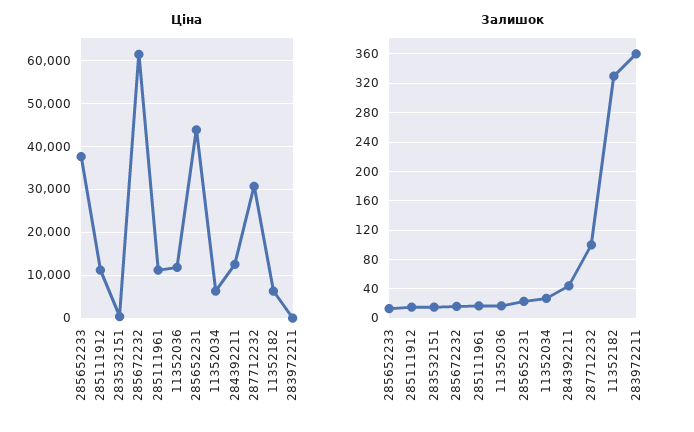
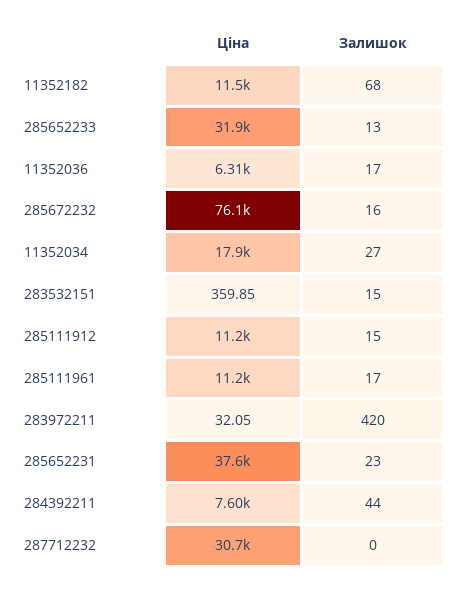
Ціна, 285652233: 38000 -> 31900
Ціна, 285672232: 62000 -> 76100
Ціна, 11352036: 12000 -> 6310
Ціна, 285652231: 44000 -> 37600
Ціна, 11352034: 6000 -> 17900
Ціна, 284392211: 12000 -> 7600
Ціна, 11352182: 6000 -> 11500
Залишок, 287712232: 100 -> 0
Залишок, 11352182: 330 -> 68
Залишок, 283972211: 360 -> 420

